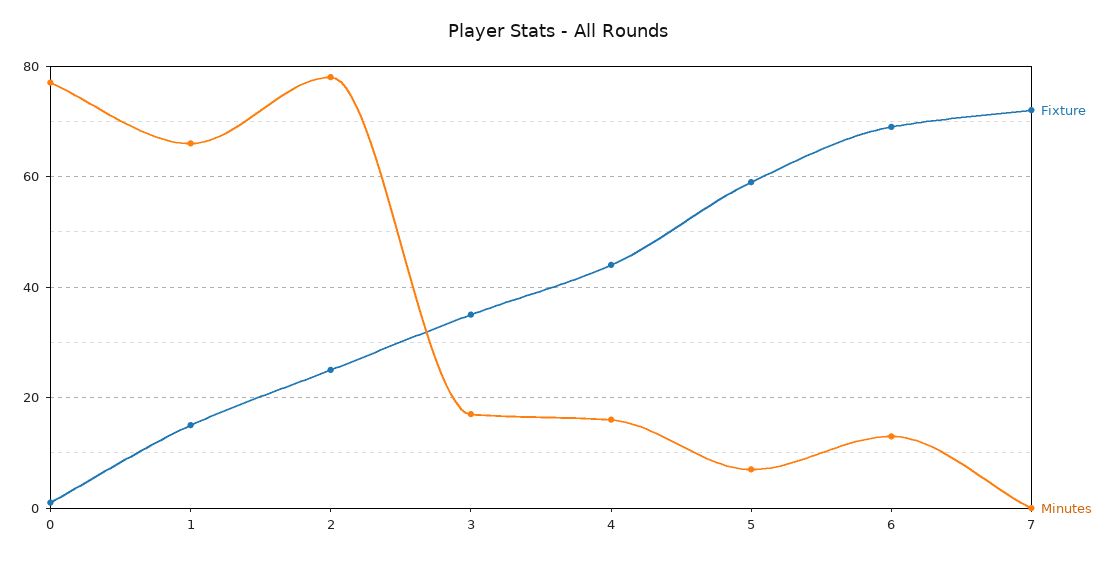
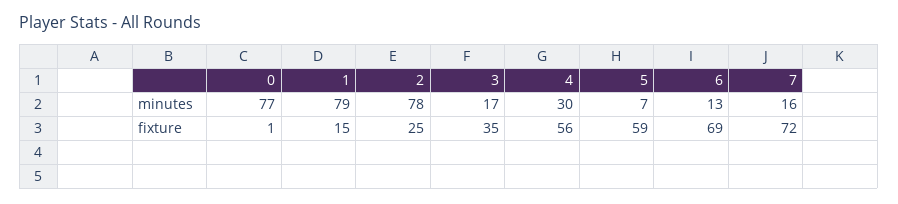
Minutes, 1: 65 -> 79
Fixture, 4: 45 -> 56
Minutes, 4: 15 -> 30
Minutes, 7: 0 -> 16

